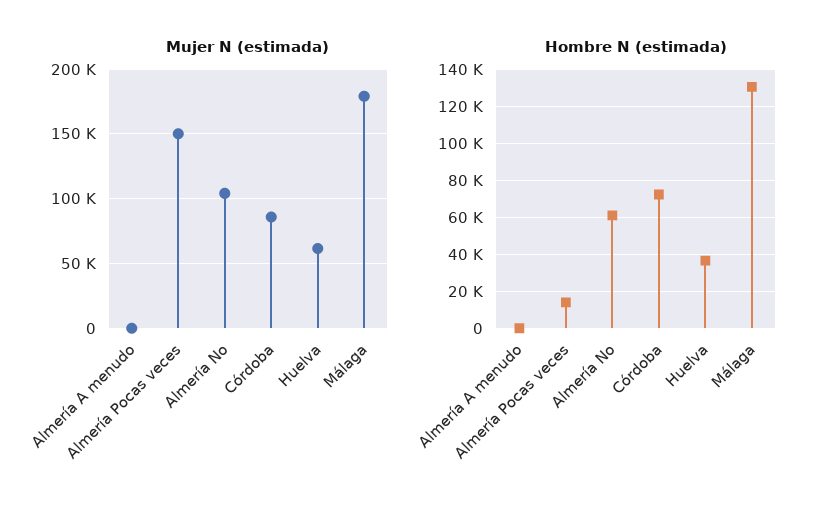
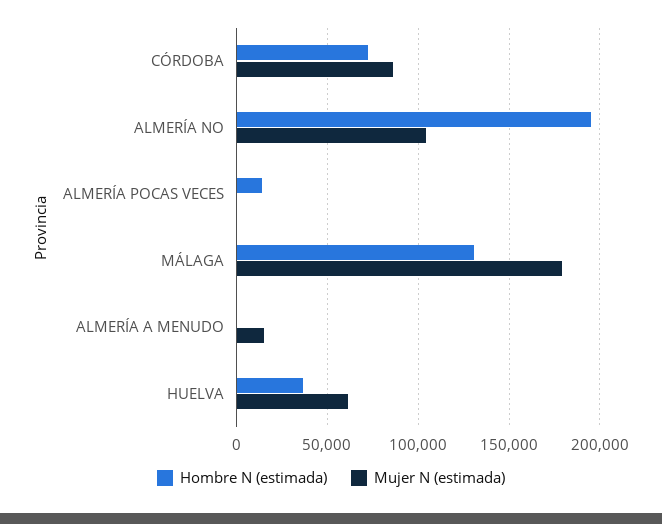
Mujer N (estimada), Almería A menudo: 0 -> 15000
Mujer N (estimada), Almería Pocas veces: 150000 -> 0
Hombre N (estimada), Almería No: 60000 -> 195000

